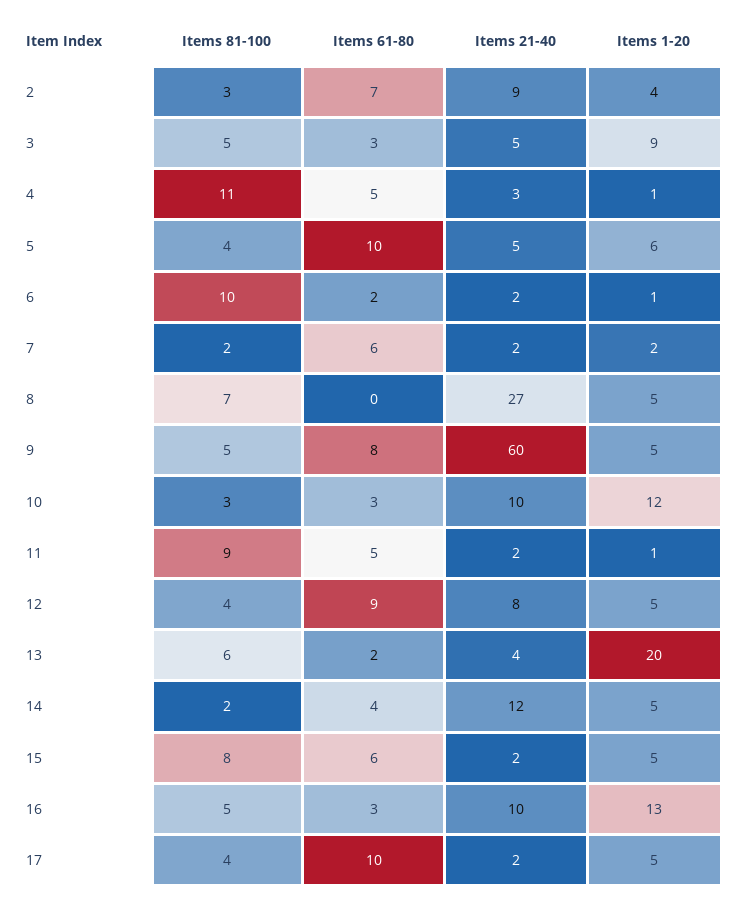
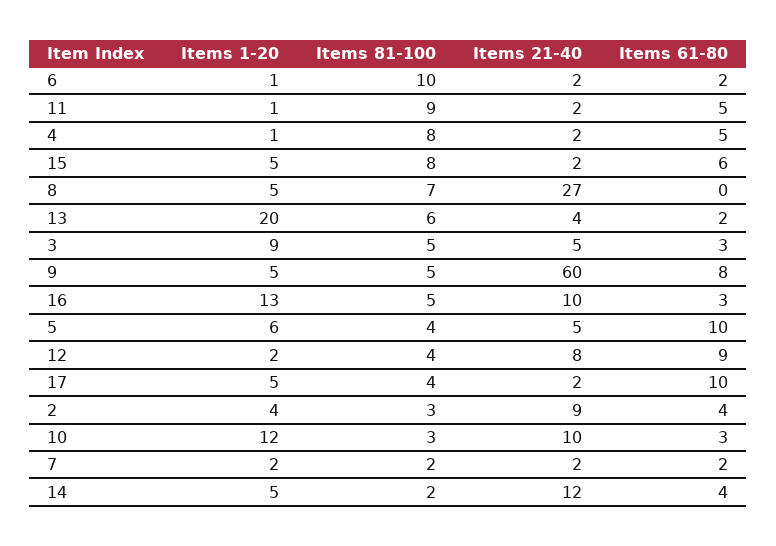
Items 61-80, 2: 7 -> 4
Items 81-100, 4: 11 -> 8
Items 21-40, 4: 3 -> 2
Items 61-80, 7: 6 -> 2
Items 1-20, 12: 5 -> 2

